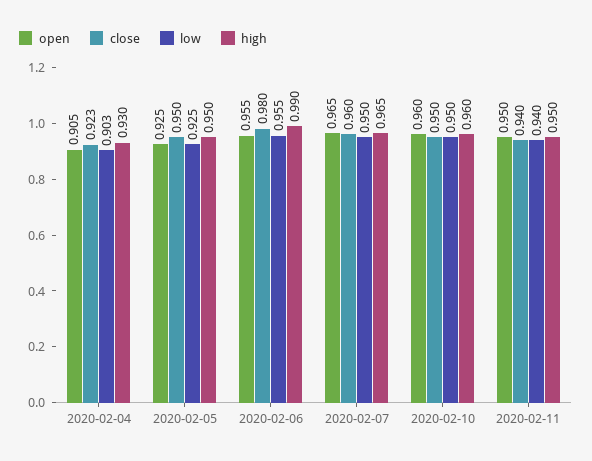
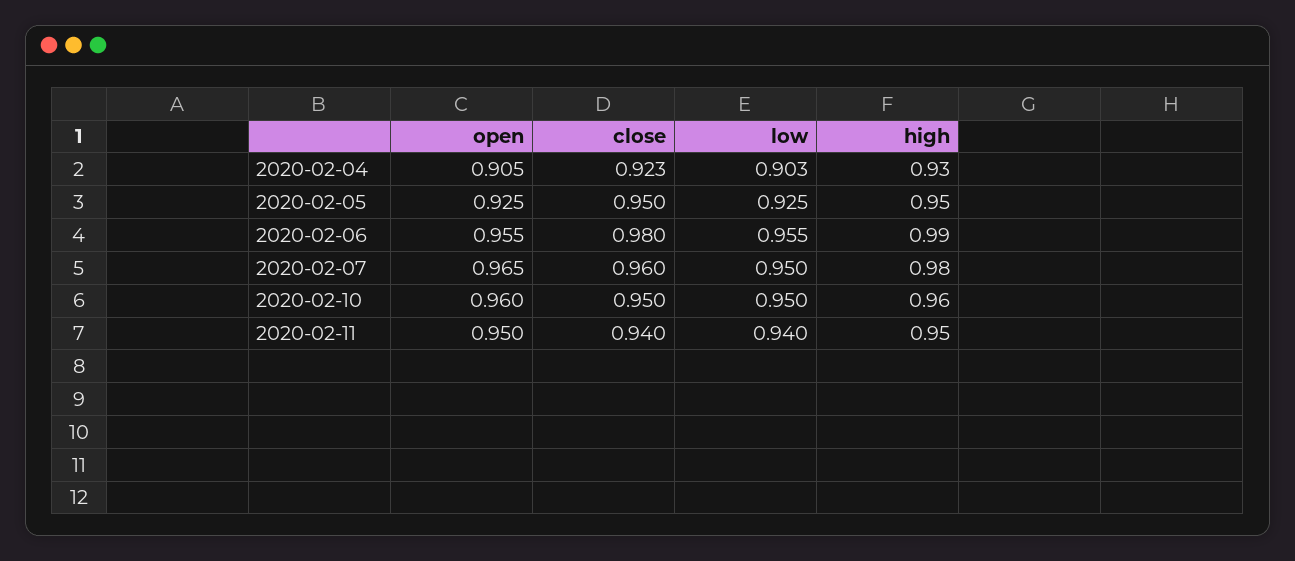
high, 2020-02-07: 0.965 -> 0.98

